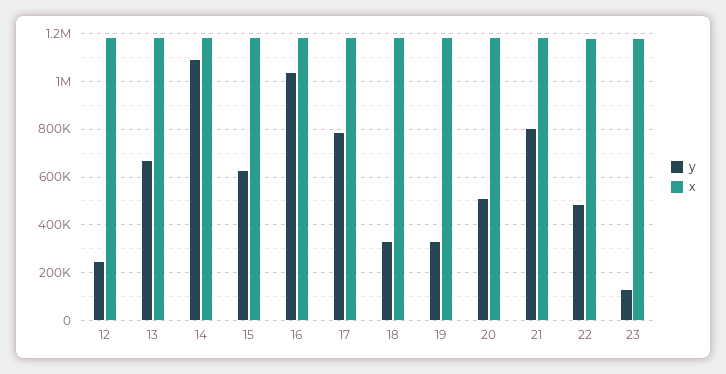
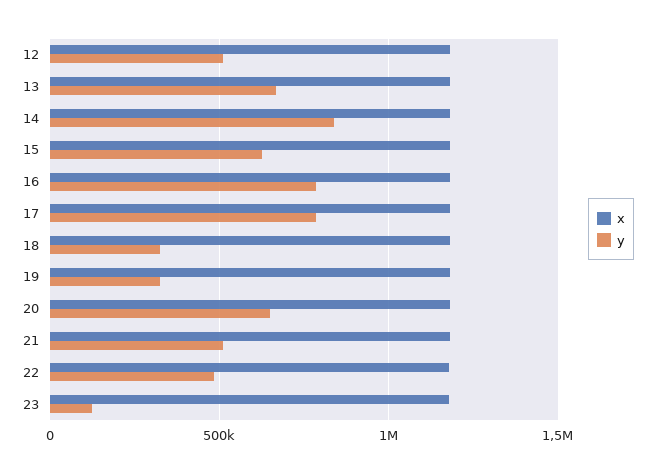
y, 12: 250000 -> 500000
y, 14: 1100000 -> 850000
y, 16: 1050000 -> 800000
y, 20: 500000 -> 650000
y, 21: 800000 -> 500000

